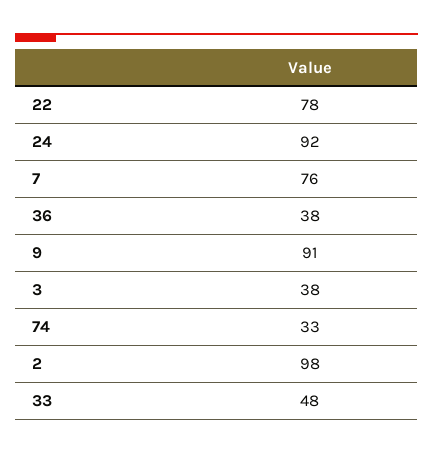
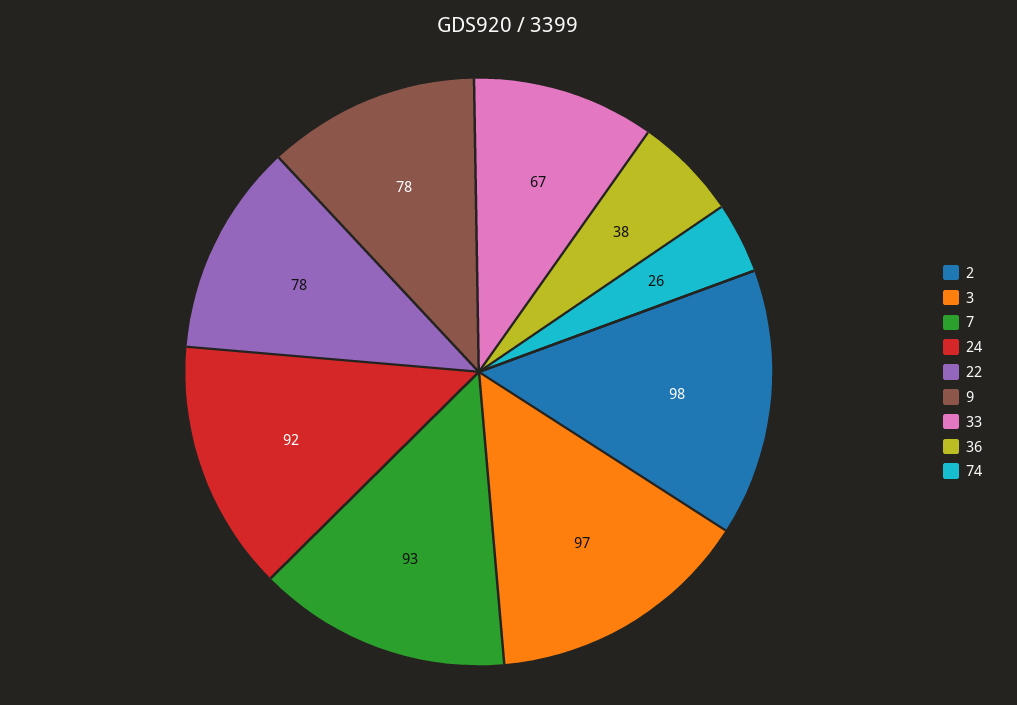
7: 76 -> 93
9: 91 -> 78
3: 38 -> 97
74: 33 -> 26
33: 48 -> 67

